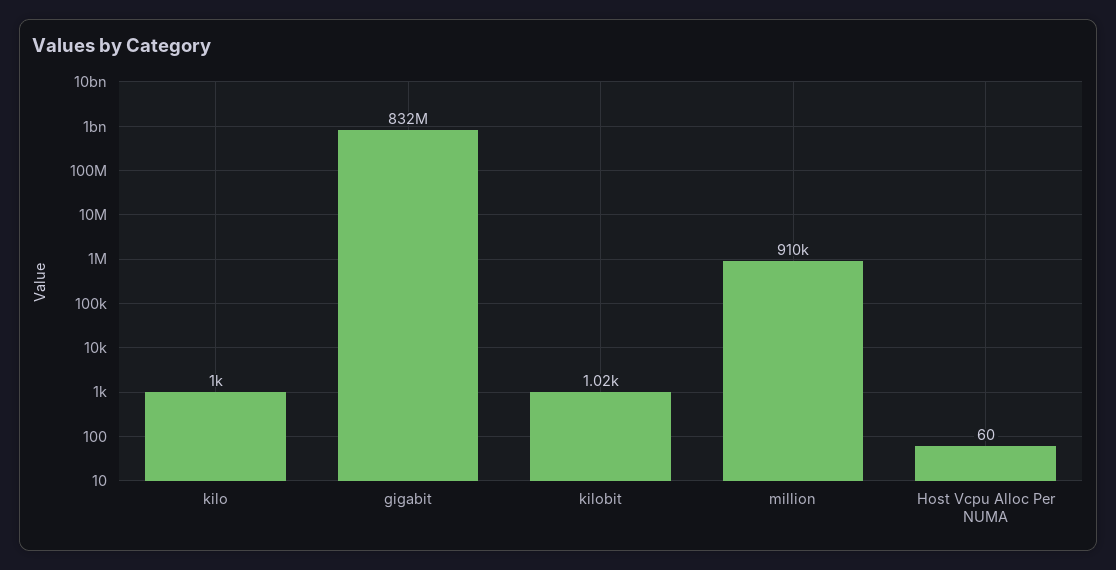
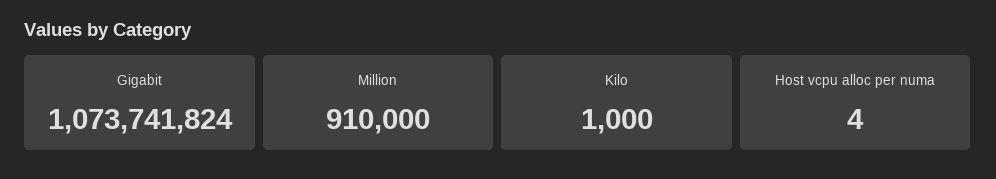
gigabit: 832000000 -> 1073741824
kilobit: 1020 -> none
Host Vcpu Alloc Per NUMA: 60 -> 4

